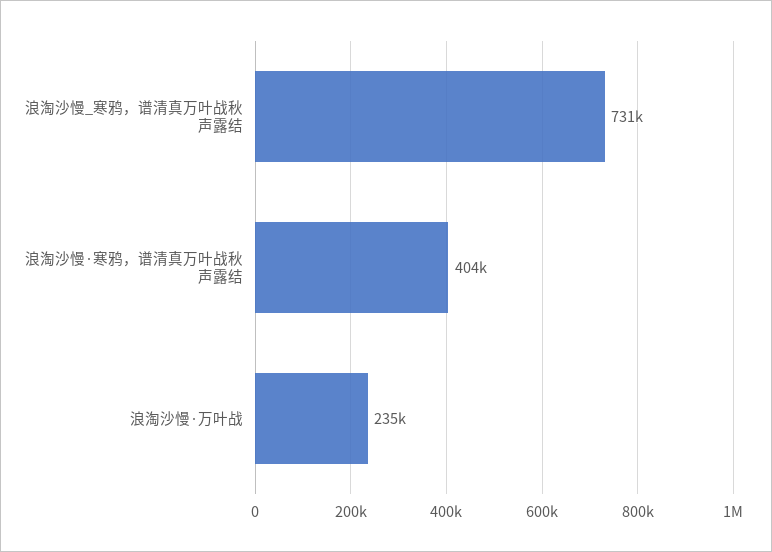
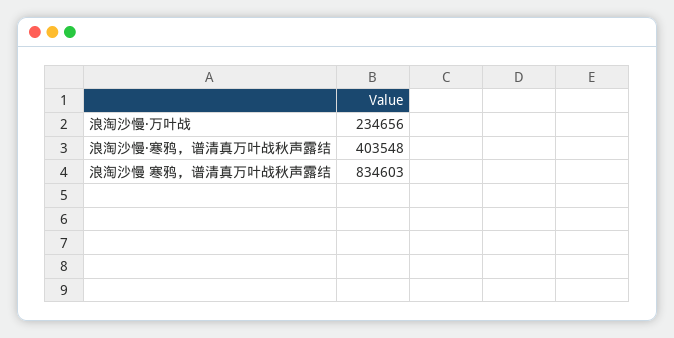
浪淘沙慢_寒鸦，谱清真万叶战秋声露结: 731000 -> 834603

